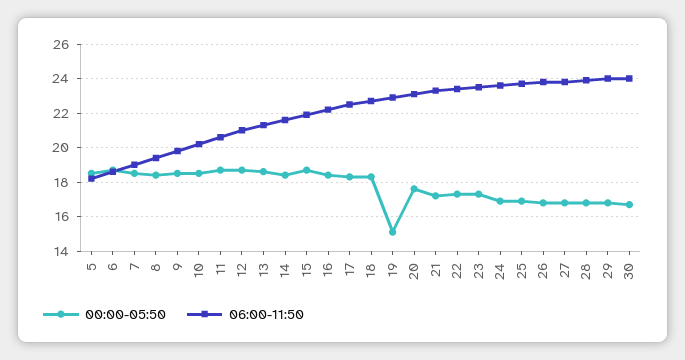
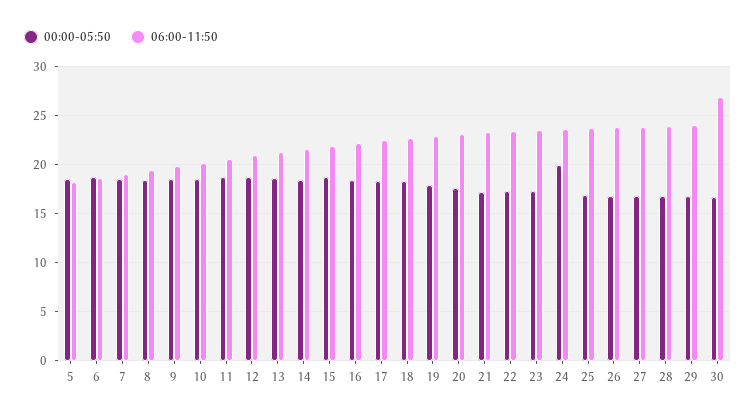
00:00-05:50, 19: 15 -> 18
00:00-05:50, 24: 17 -> 20
06:00-11:50, 30: 24 -> 27

